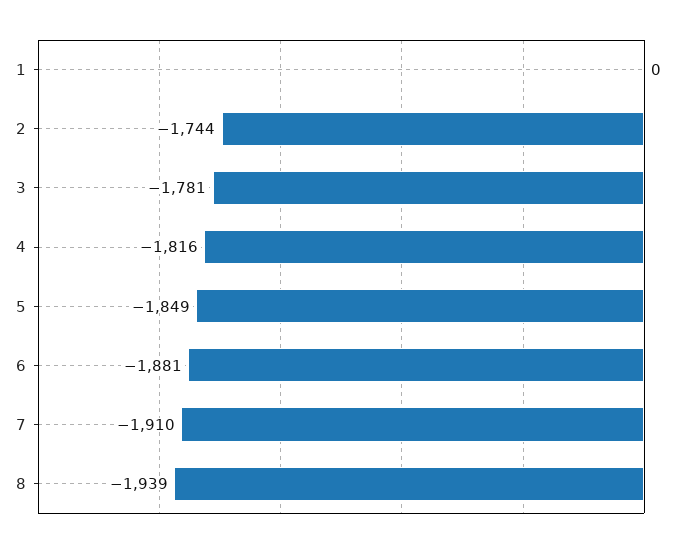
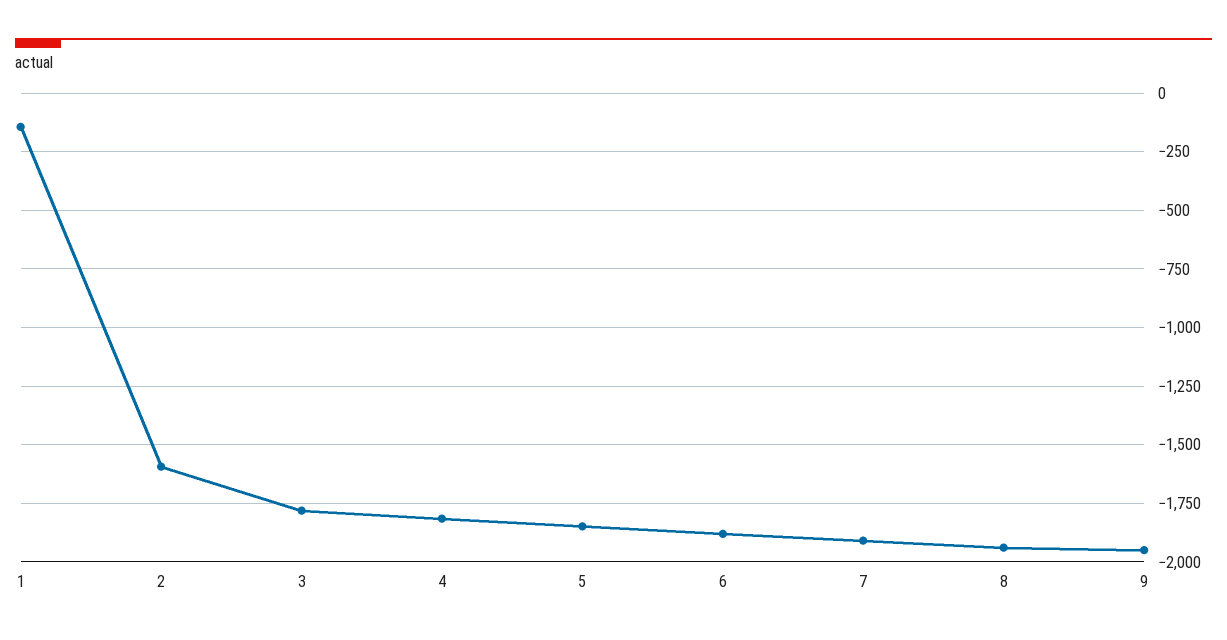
1: 0 -> -150
2: -1744 -> -1600
9: none -> -1950

